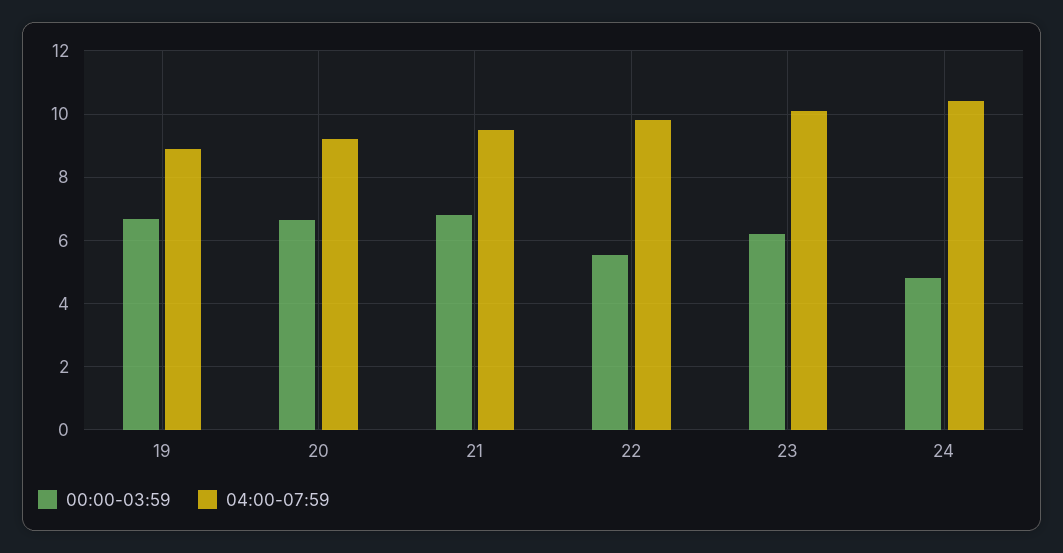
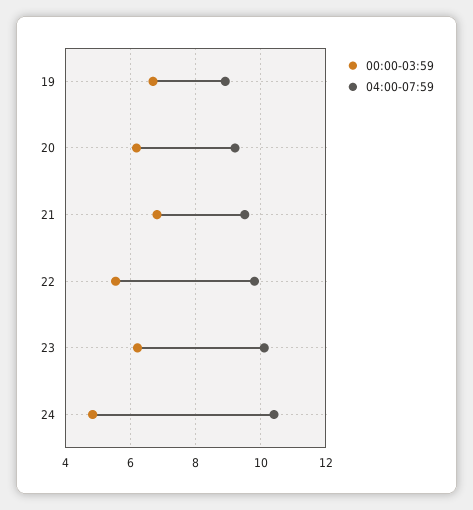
00:00-03:59, 20: 6.6 -> 6.2

